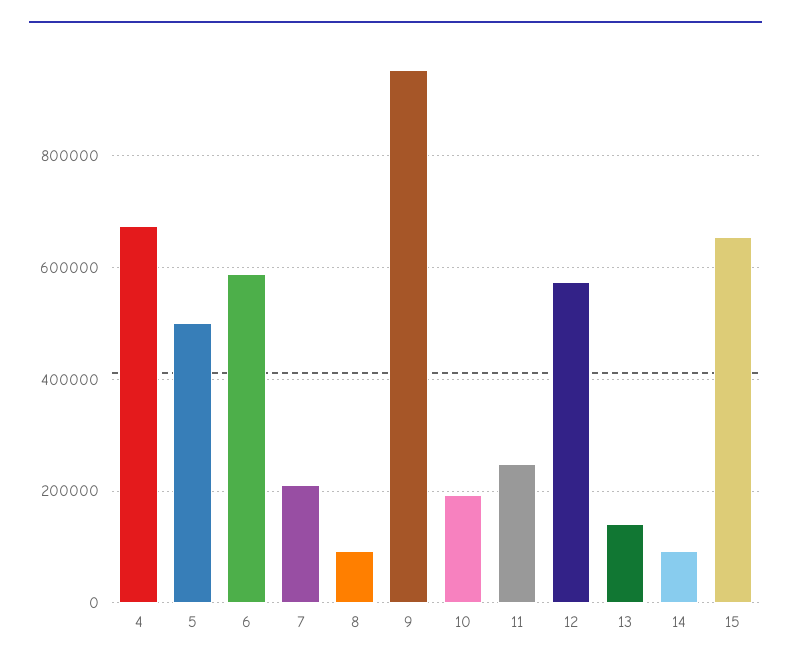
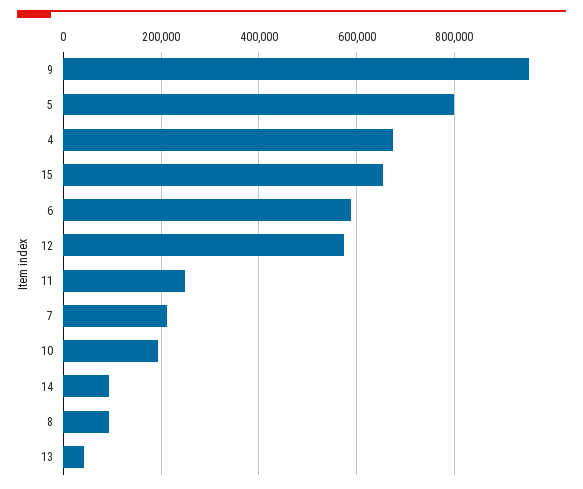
5: 500000 -> 800000
13: 140000 -> 40000

